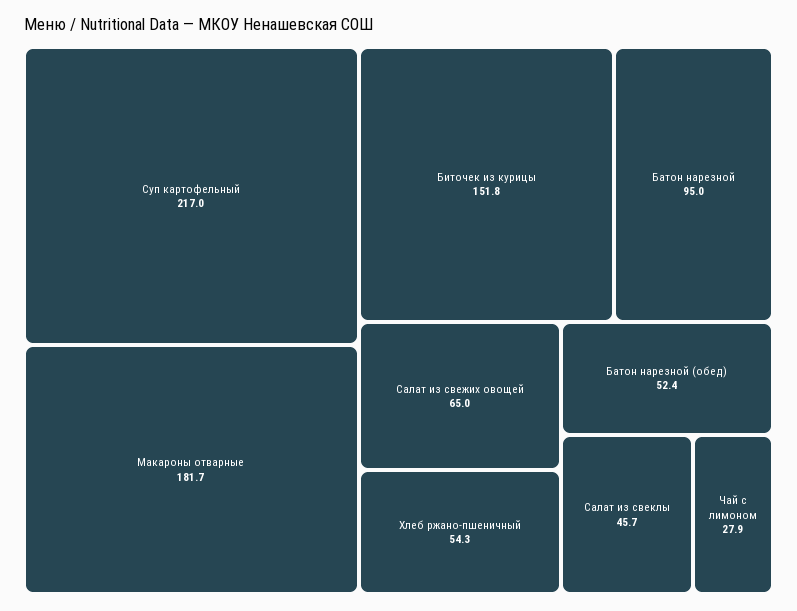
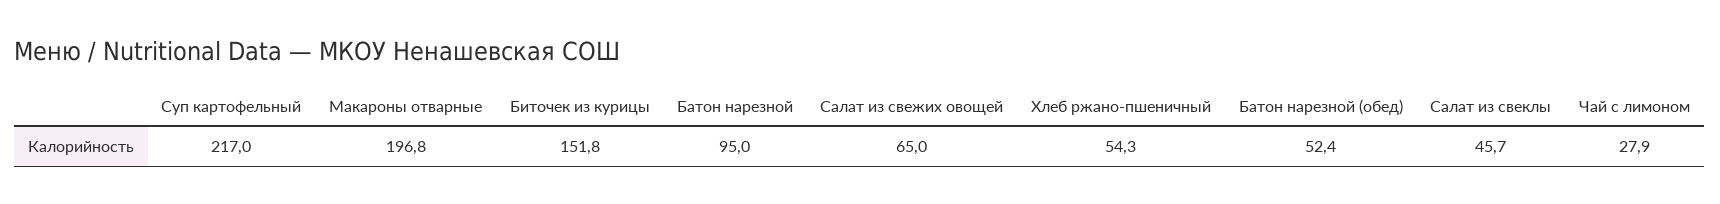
Макароны отварные: 181.7 -> 196.8

